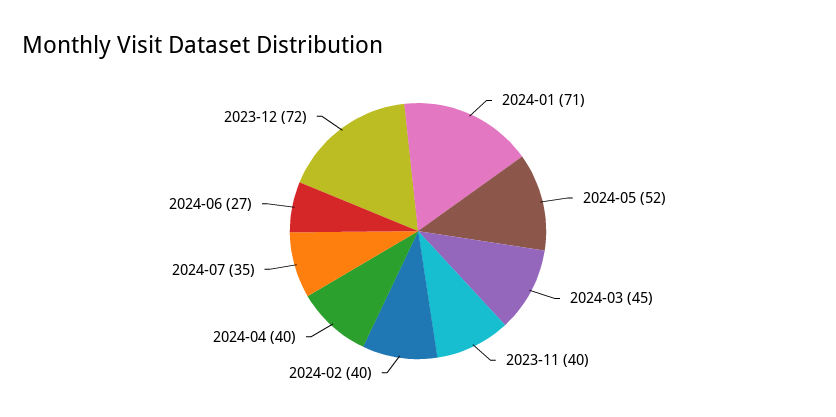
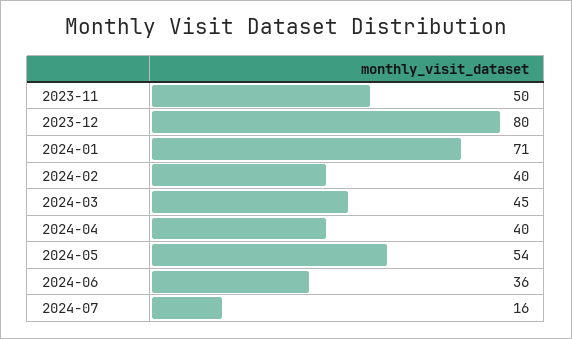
2024-05: 52 -> 54
2023-11: 40 -> 50
2024-07: 35 -> 16
2024-06: 27 -> 36
2023-12: 72 -> 80

